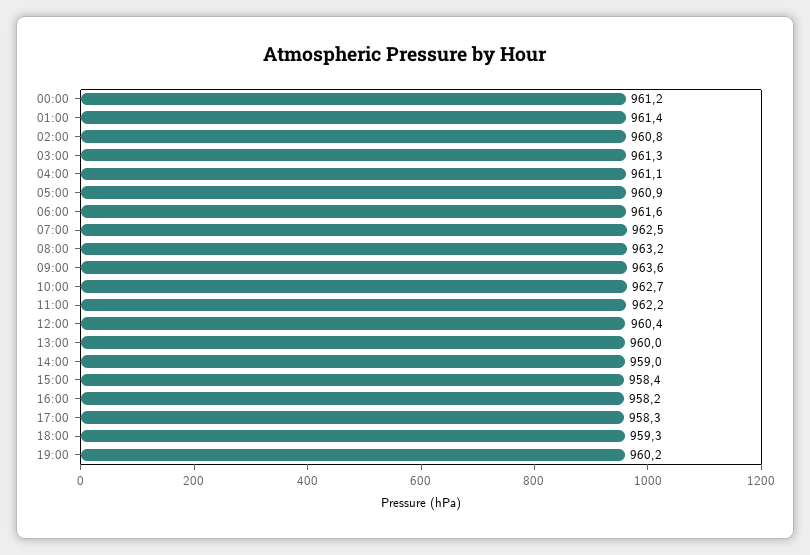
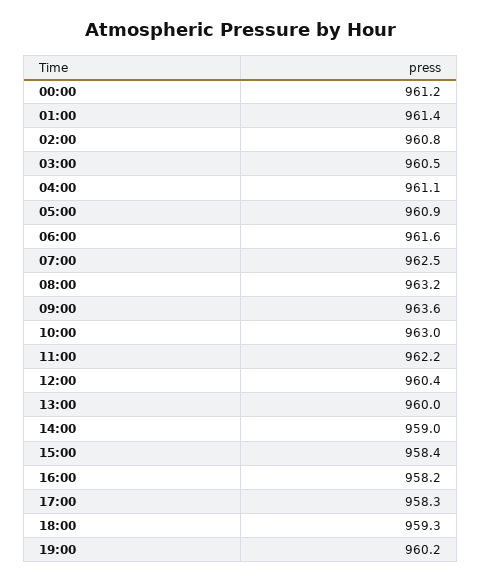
03:00: 961.3 -> 960.5
10:00: 962.7 -> 963

